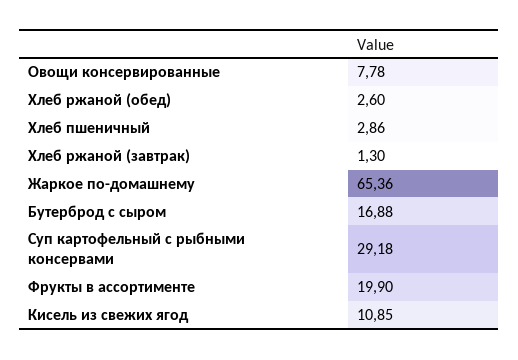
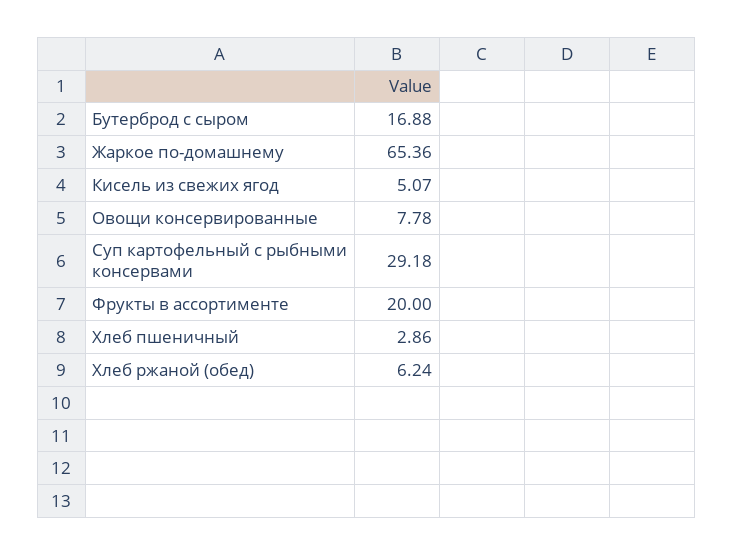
Хлеб ржаной (обед): 2.6 -> 6.24
Хлеб ржаной (завтрак): 1.3 -> none
Фрукты в ассортименте: 19.9 -> 20
Кисель из свежих ягод: 10.85 -> 5.07

